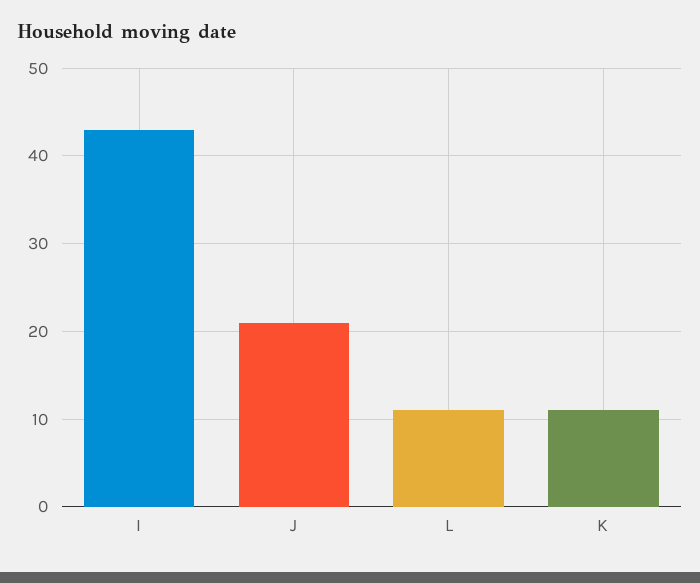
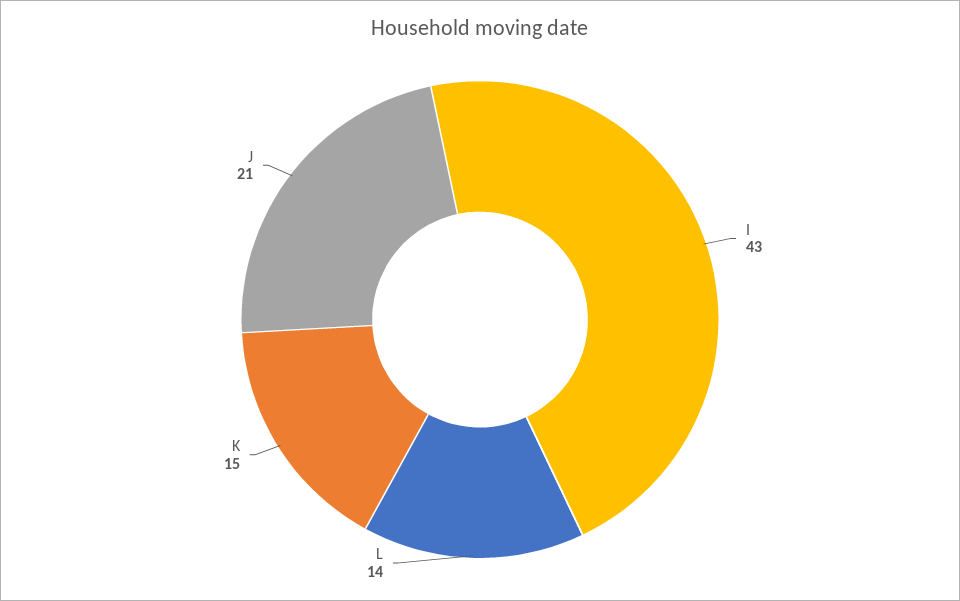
L: 11 -> 14
K: 11 -> 15

